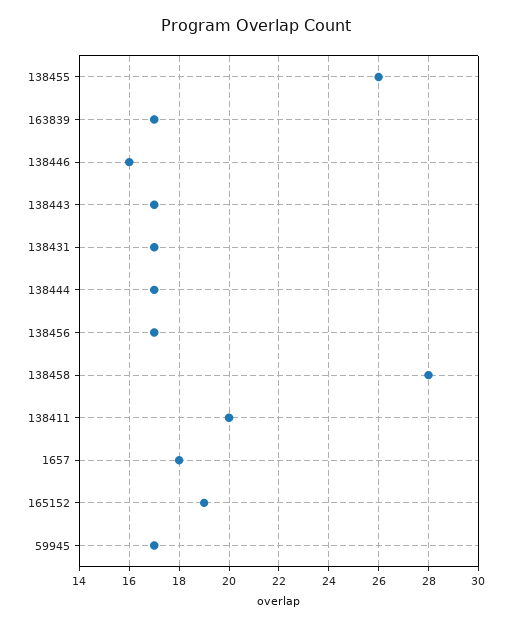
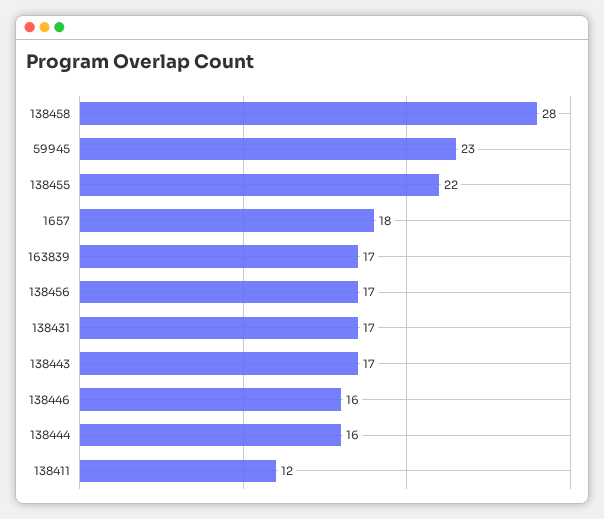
138455: 26 -> 22
138444: 17 -> 16
138411: 20 -> 12
165152: 19 -> none
59945: 17 -> 23

